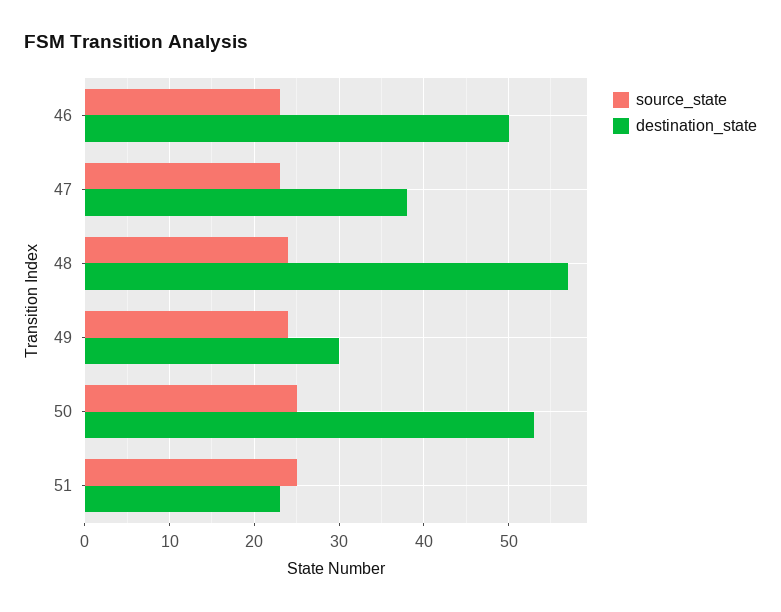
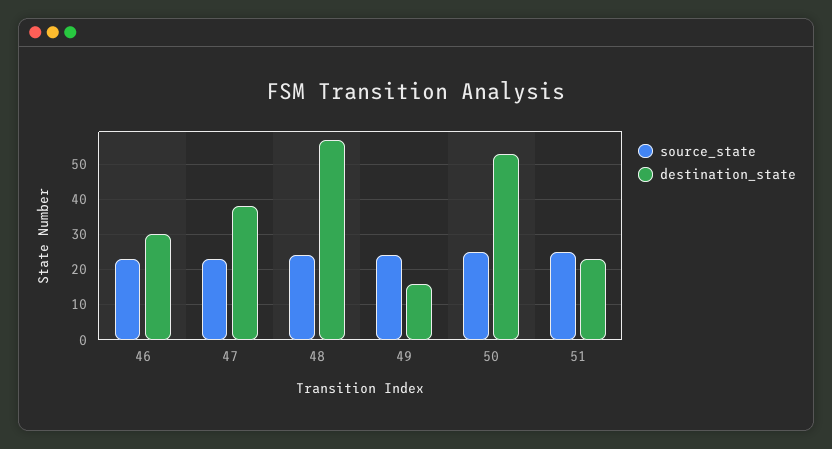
destination_state, 46: 50 -> 30
destination_state, 49: 30 -> 15

